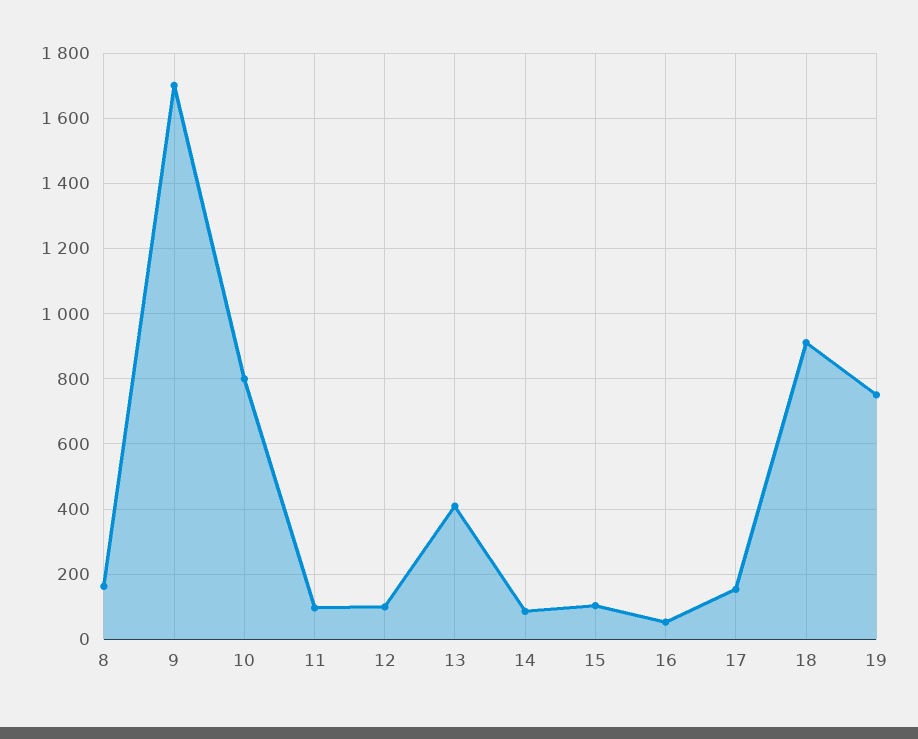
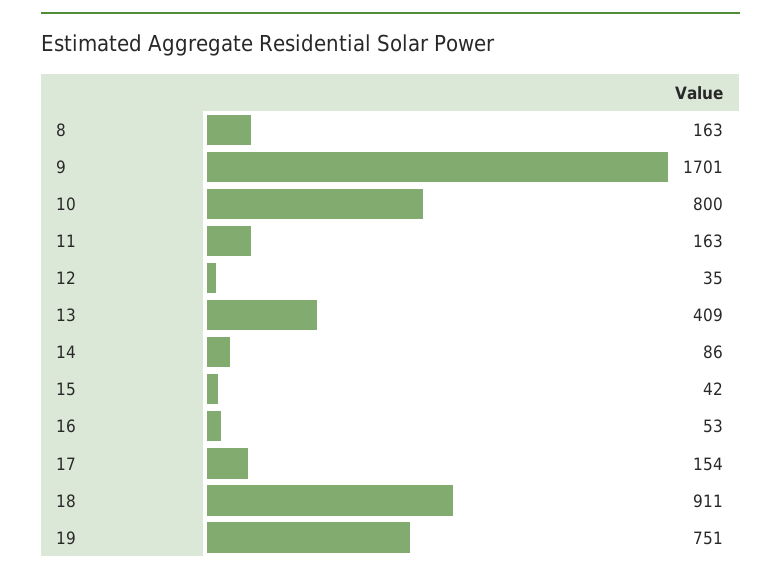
11: 100 -> 163
12: 100 -> 35
15: 100 -> 42

